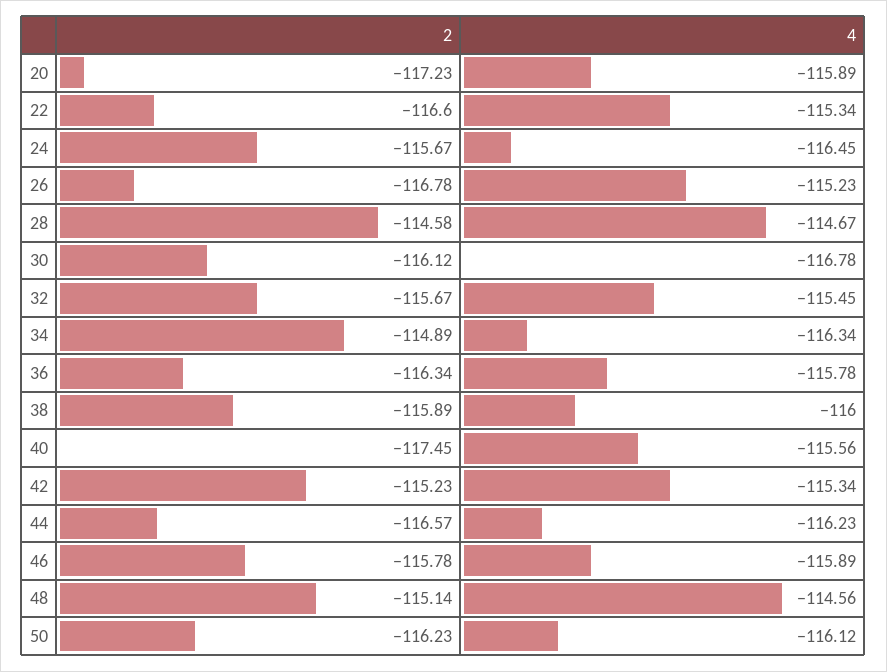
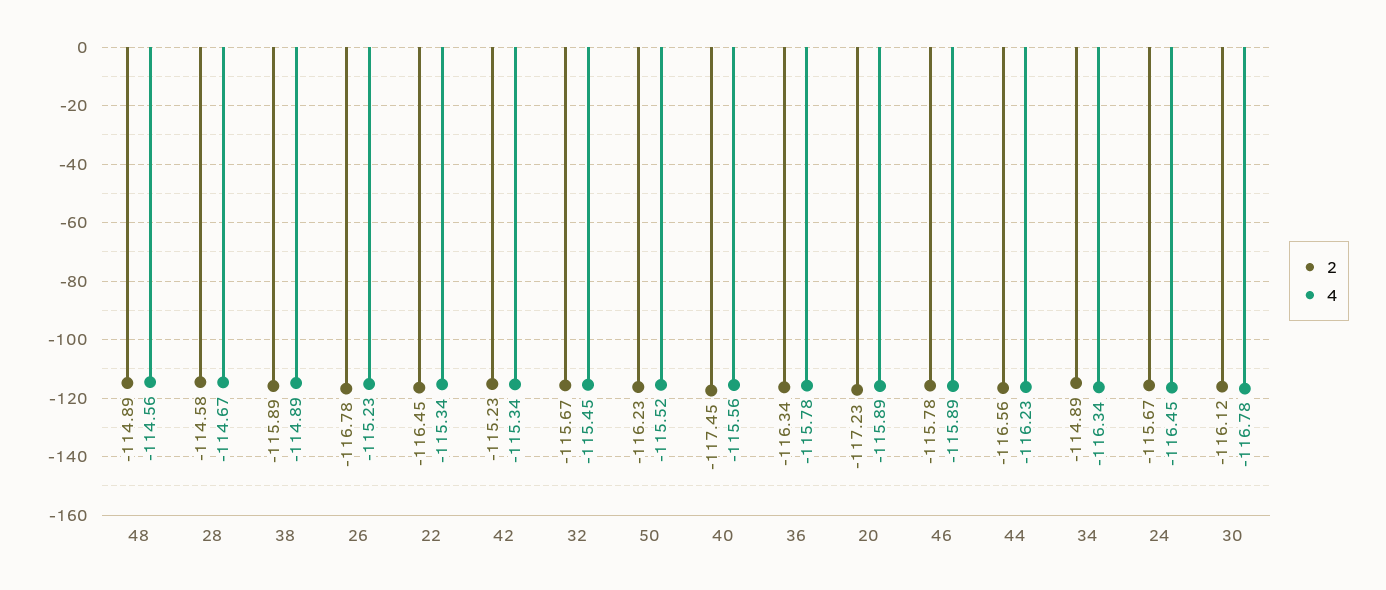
2, 22: -116.6 -> -116.45
4, 38: -116 -> -114.89
2, 44: -116.57 -> -116.56
2, 48: -115.14 -> -114.89
4, 50: -116.12 -> -115.52

